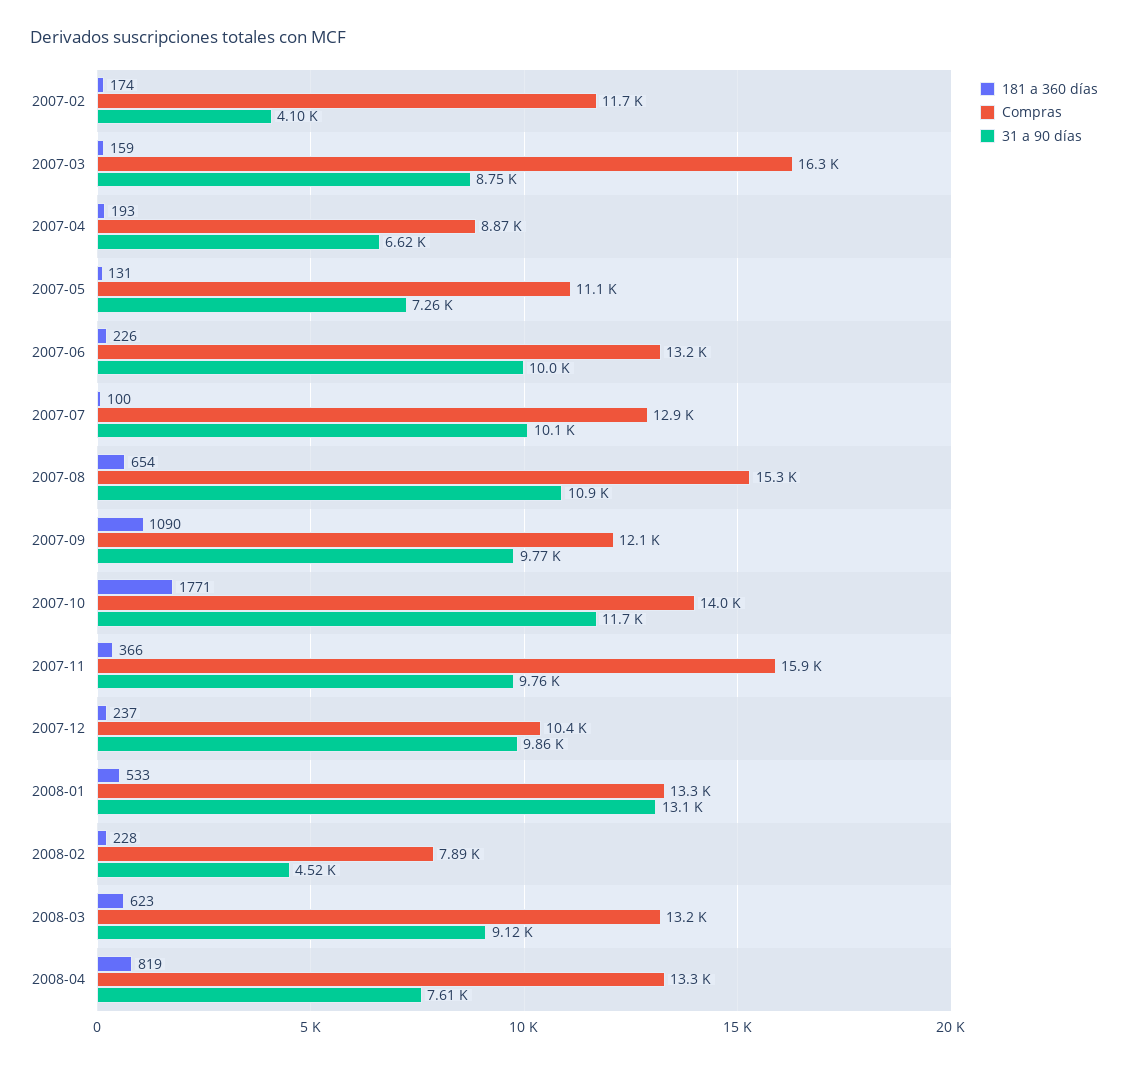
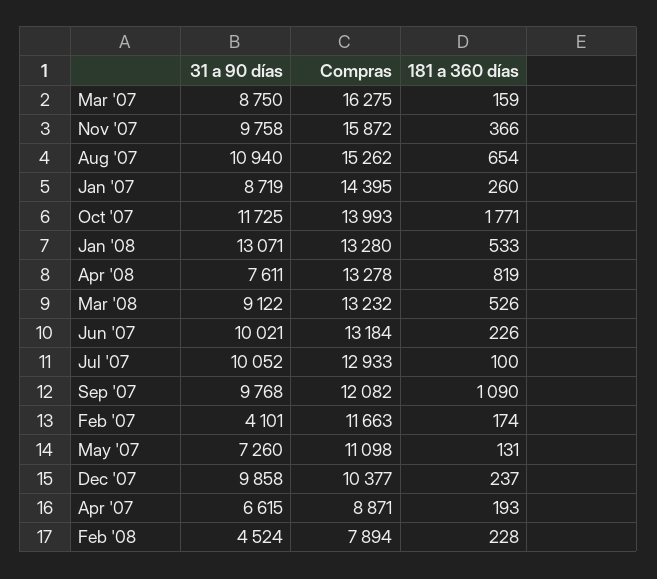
181 a 360 días, 2008-03: 623 -> 526
31 a 90 días, Jan '07: none -> 8719
Compras, Jan '07: none -> 14395
181 a 360 días, Jan '07: none -> 260

